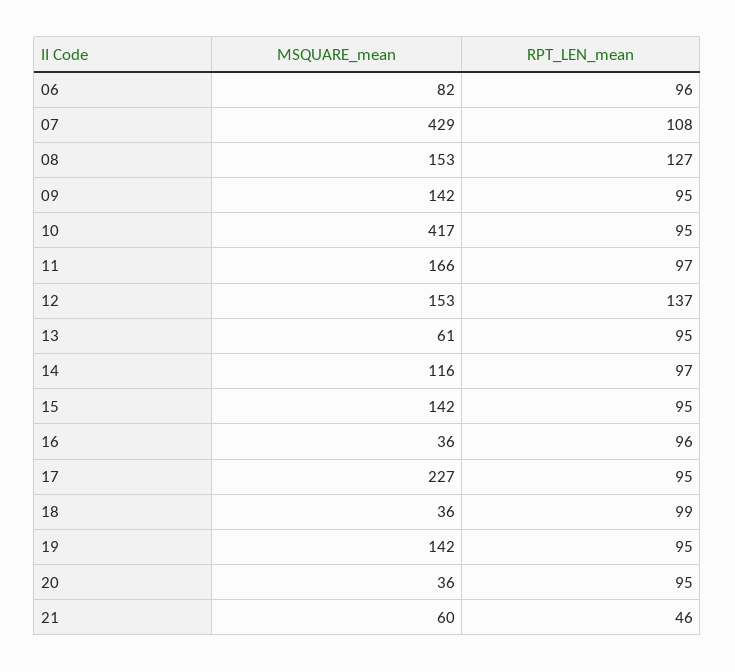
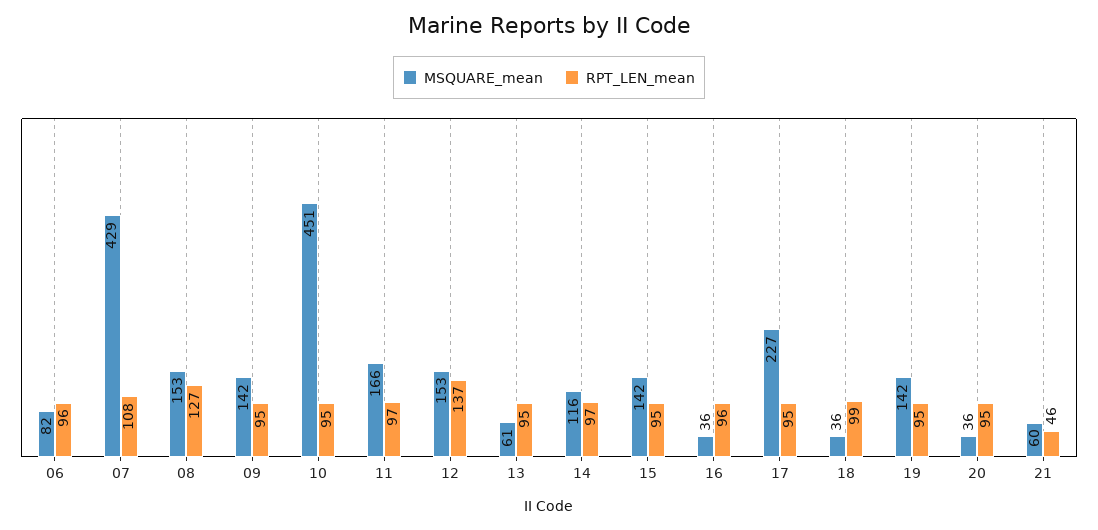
MSQUARE_mean, 10: 417 -> 451

